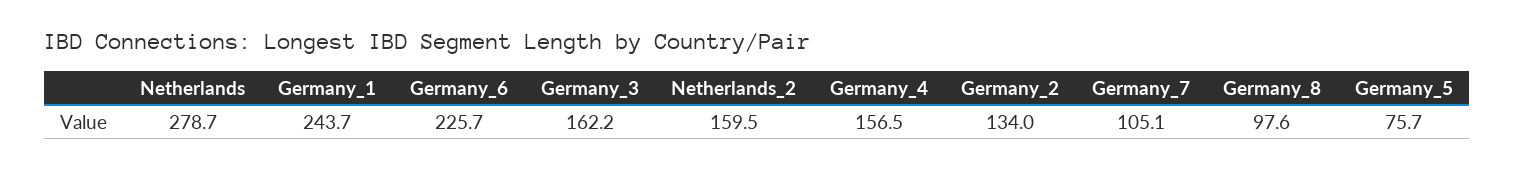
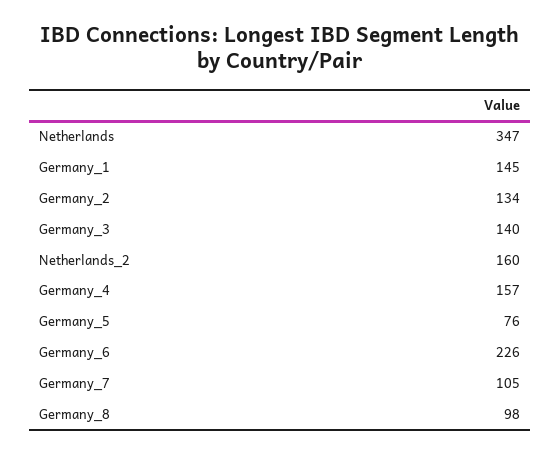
Netherlands: 278.7 -> 347
Germany_1: 243.7 -> 145
Germany_3: 162.2 -> 140

